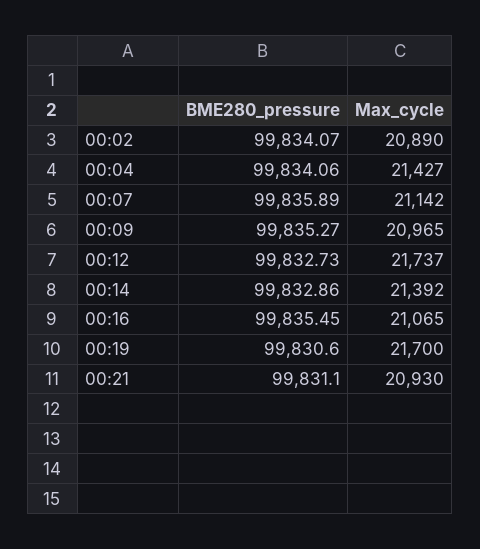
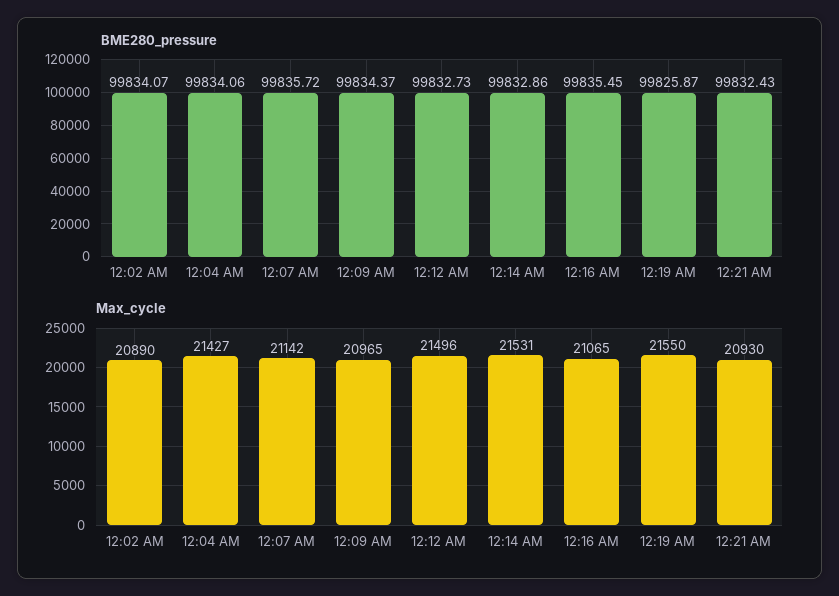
BME280_pressure, 00:07: 99835.89 -> 99835.72
BME280_pressure, 00:09: 99835.27 -> 99834.37
Max_cycle, 00:12: 21737 -> 21496
Max_cycle, 00:14: 21392 -> 21531
BME280_pressure, 00:19: 99830.6 -> 99825.87
Max_cycle, 00:19: 21700 -> 21550
BME280_pressure, 00:21: 99831.1 -> 99832.43

